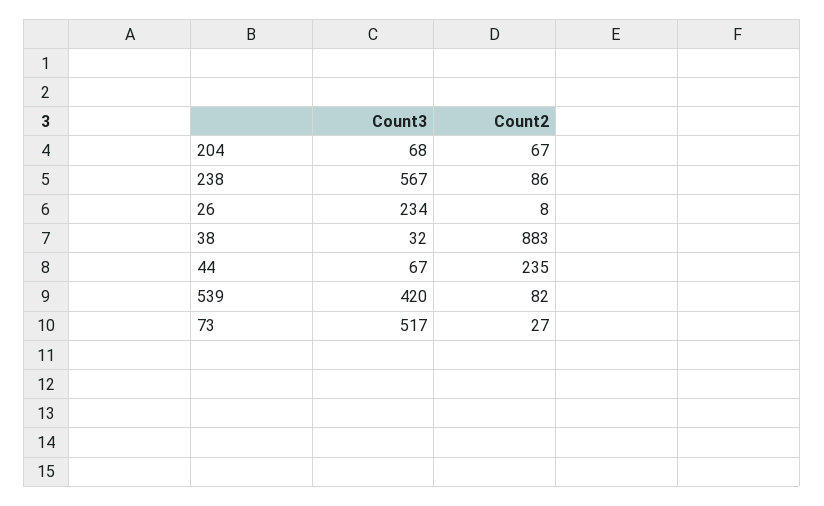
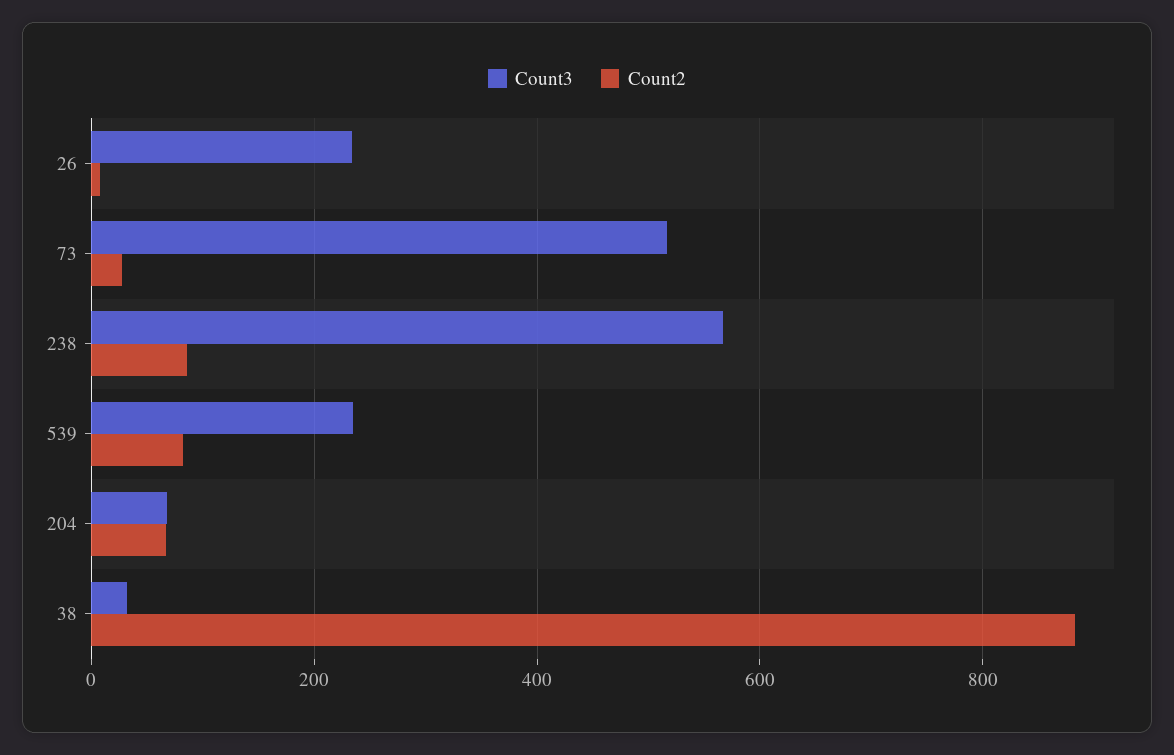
Count3, 44: 67 -> none
Count2, 44: 235 -> none
Count3, 539: 420 -> 240

